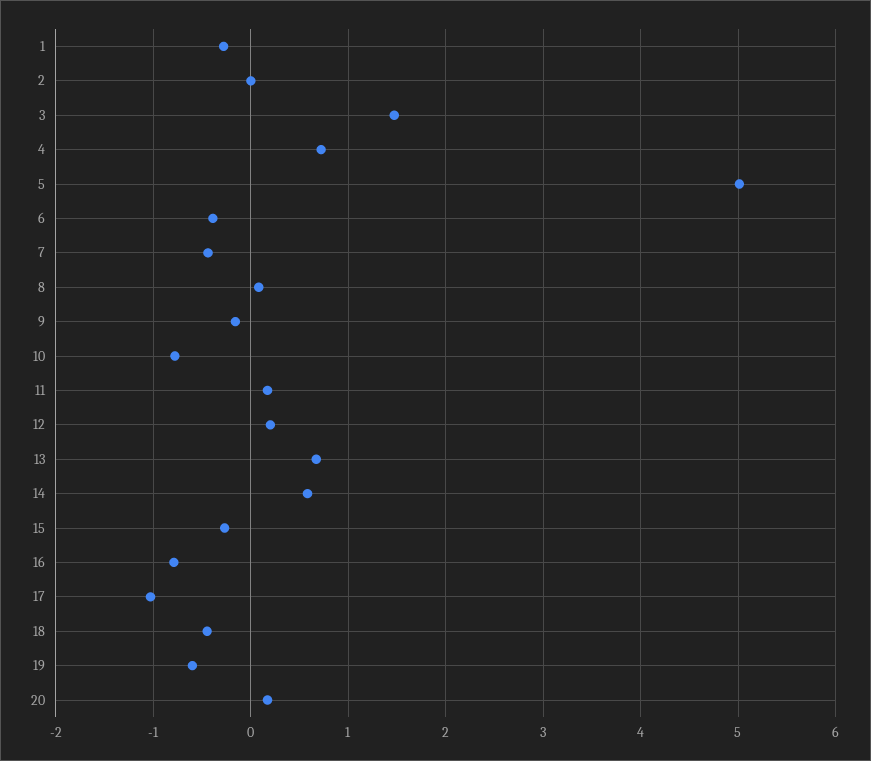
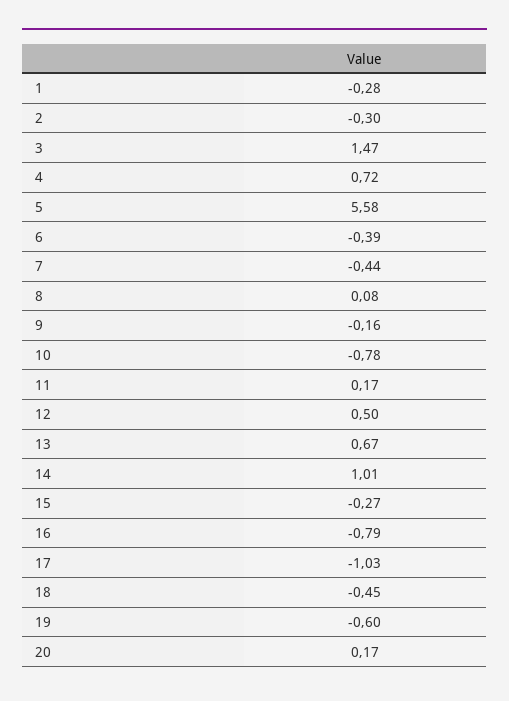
2: 0 -> -0.3
5: 5 -> 5.58
12: 0.2 -> 0.5
14: 0.6 -> 1.01

